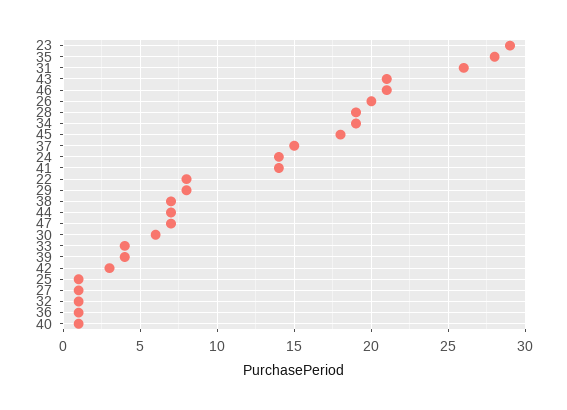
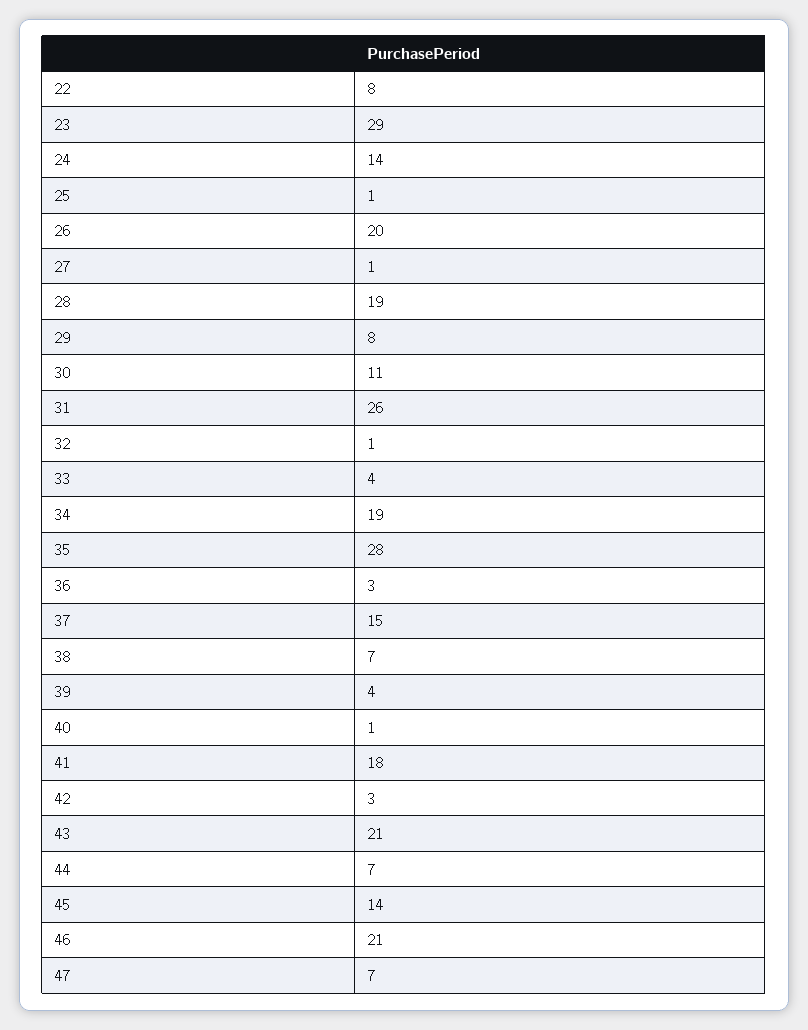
45: 18 -> 14
41: 14 -> 18
30: 6 -> 11
36: 1 -> 3

